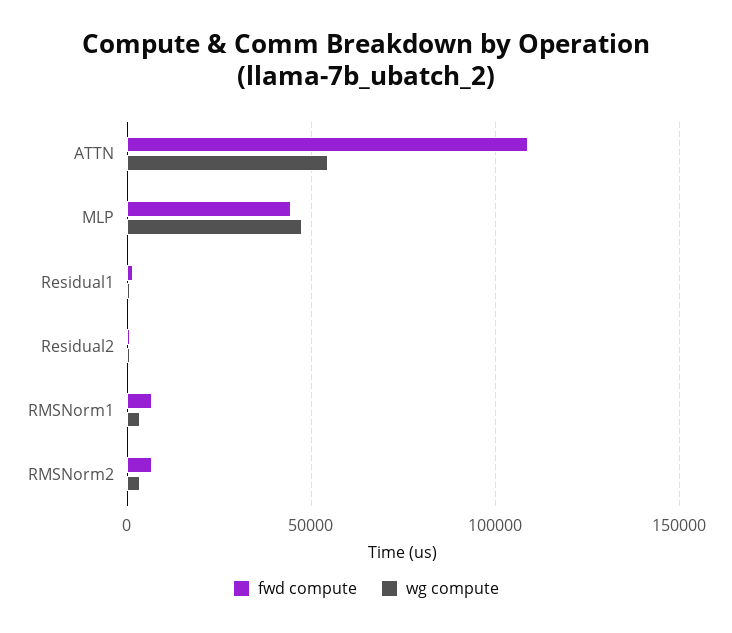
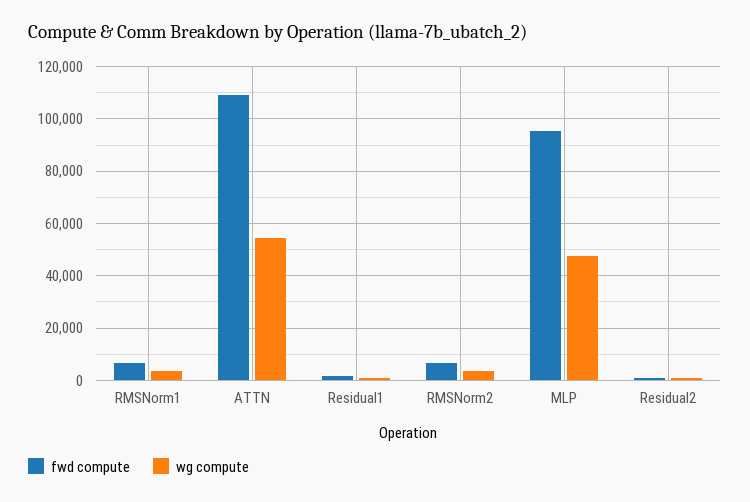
fwd compute, MLP: 45000 -> 95000

